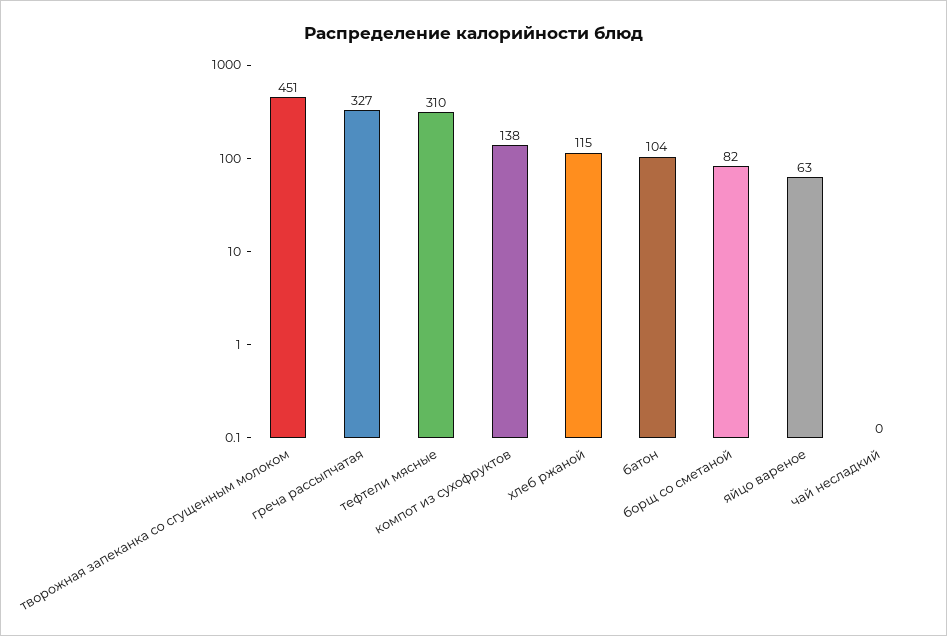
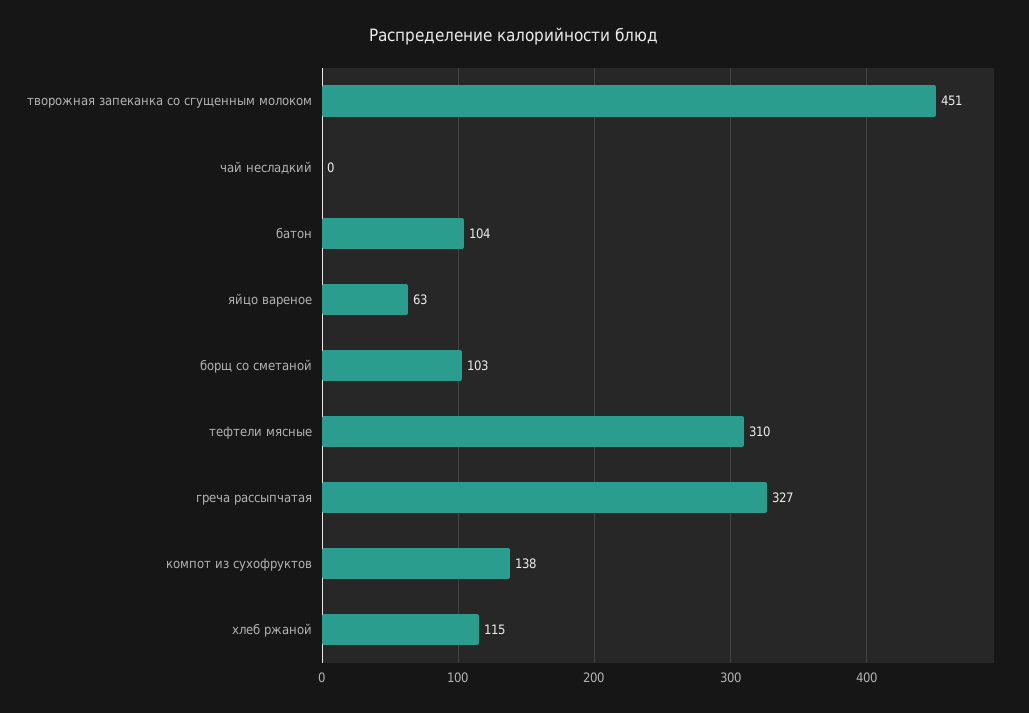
борщ со сметаной: 82 -> 103

